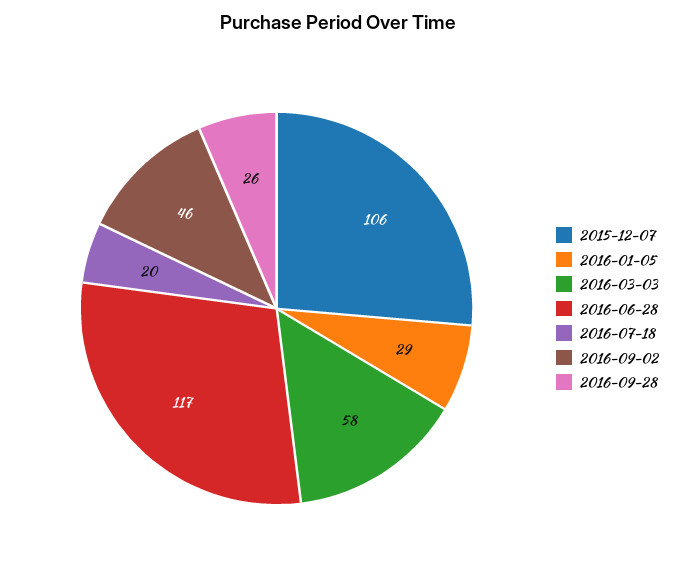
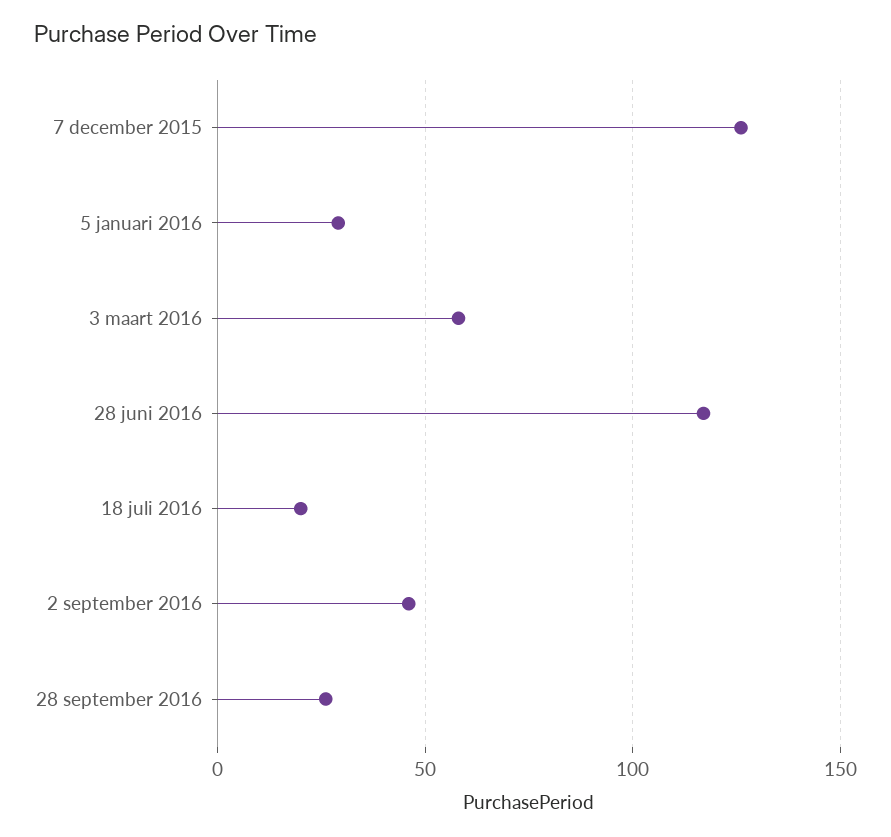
2015-12-07: 106 -> 125

